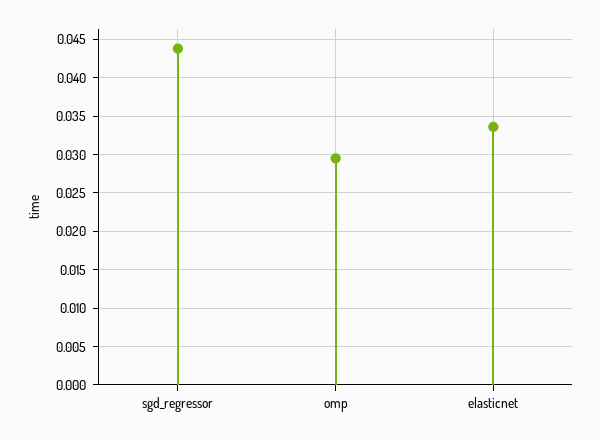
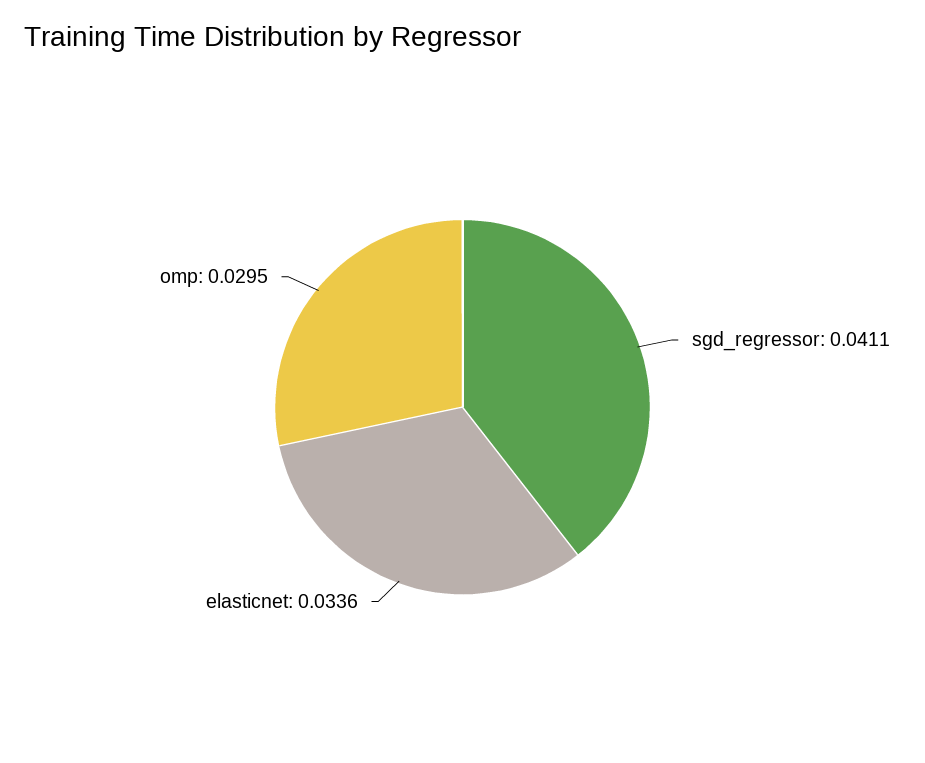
sgd_regressor: 0.044 -> 0.0411

